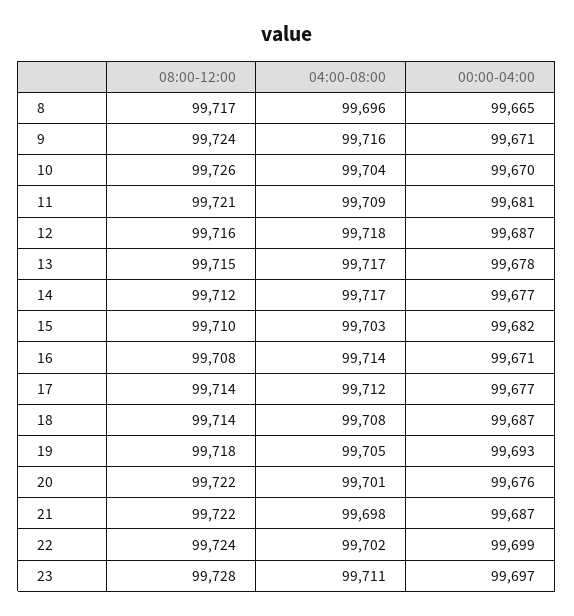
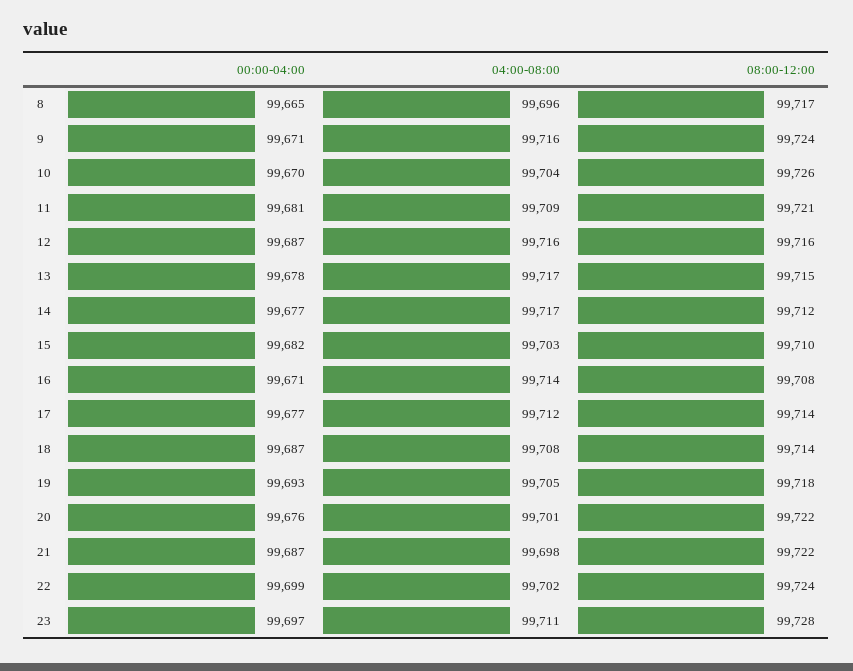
04:00-08:00, 12: 99718 -> 99716

